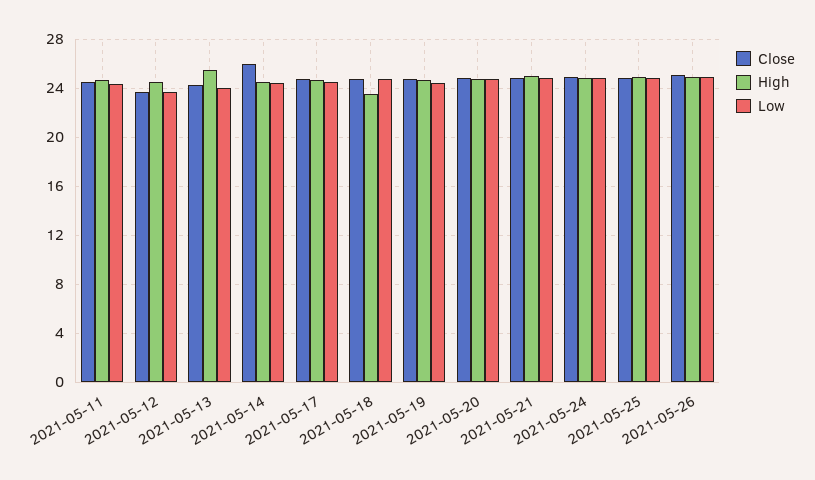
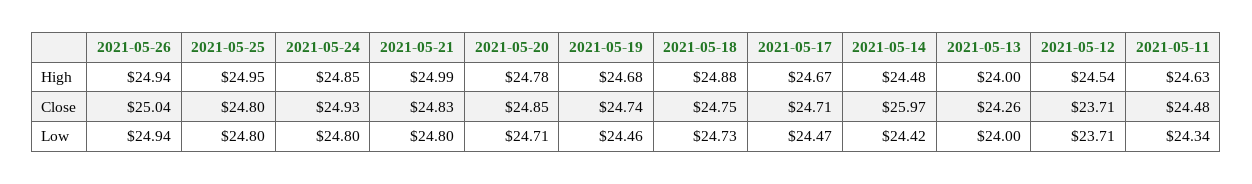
High, 2021-05-13: 25.5 -> 24
High, 2021-05-18: 23.5 -> 24.88

